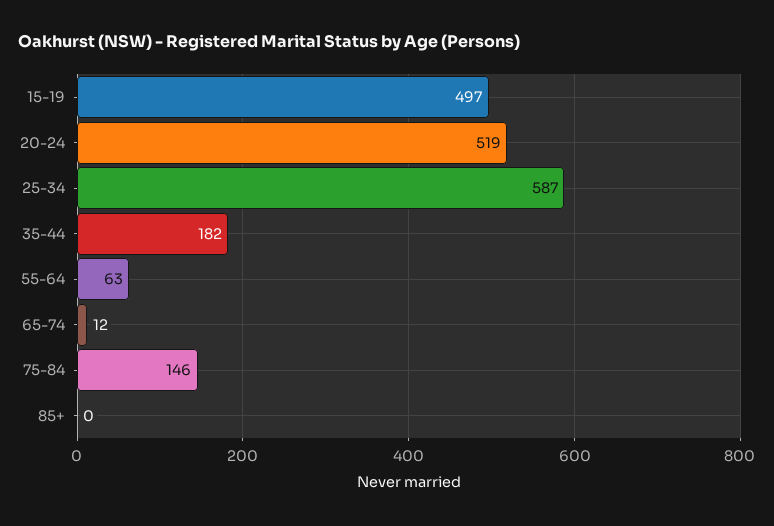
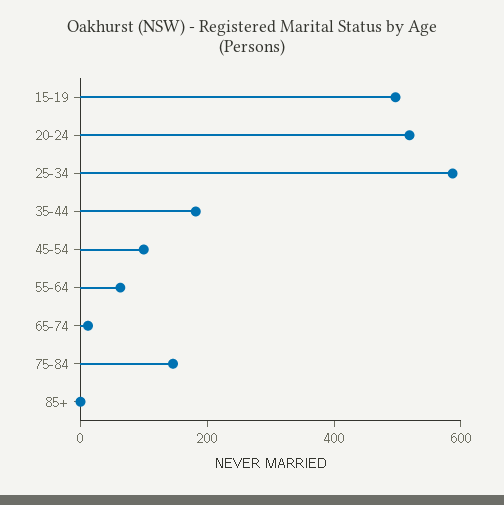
45-54: none -> 100

